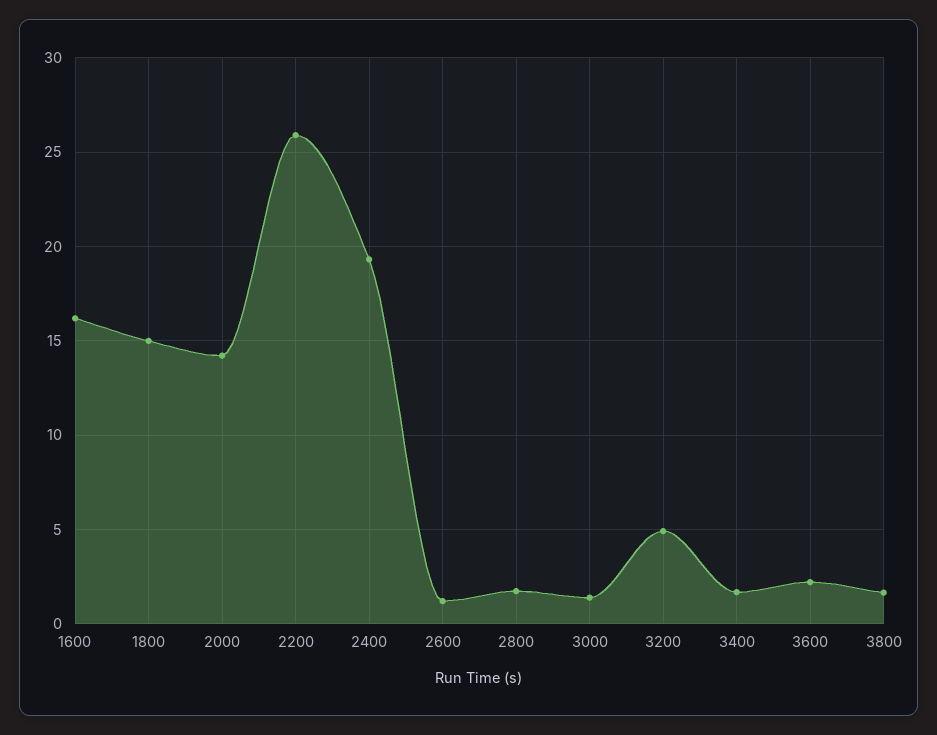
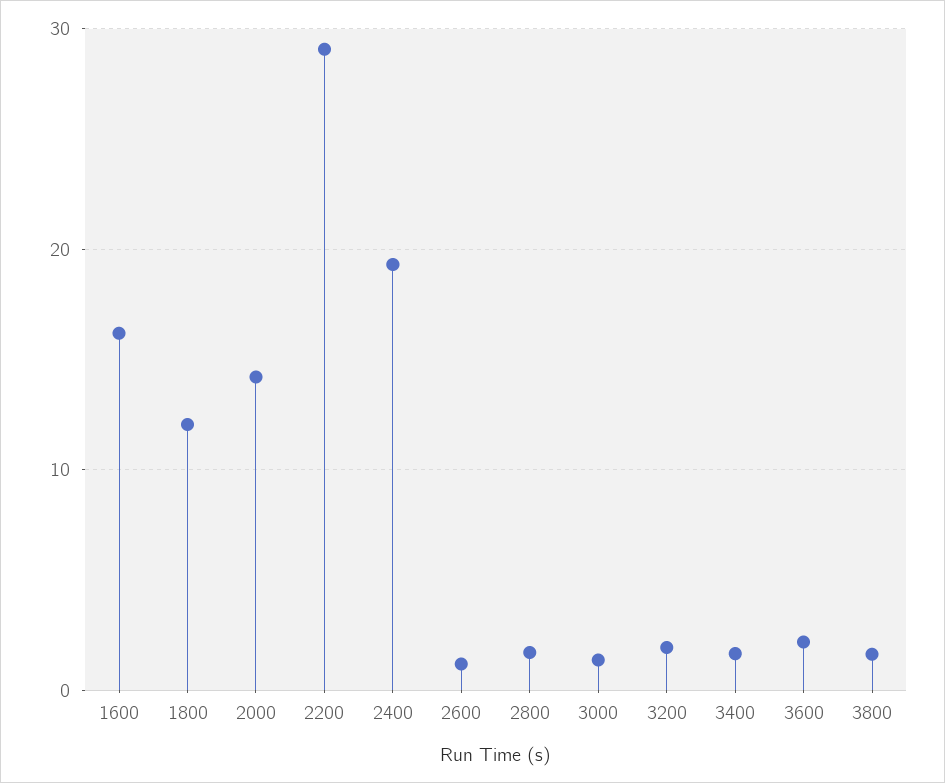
1800: 15 -> 12
2200: 26 -> 29
3200: 5 -> 2

